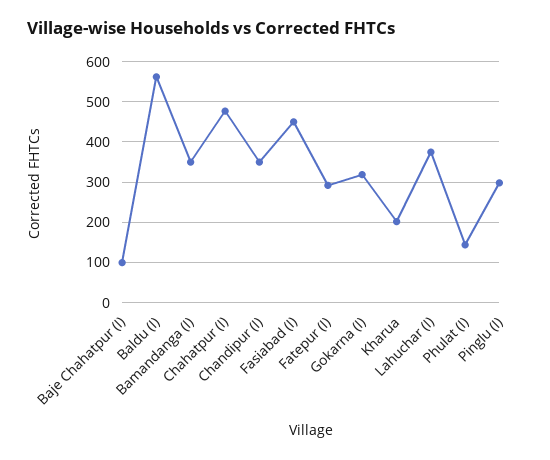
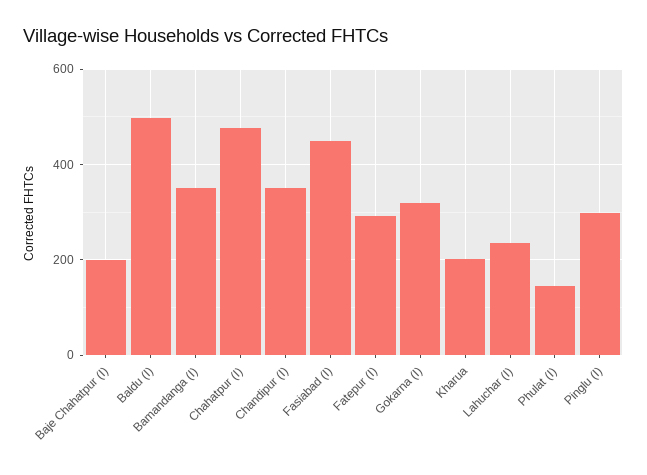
Baje Chahatpur (I): 100 -> 200
Baldu (I): 560 -> 500
Lahuchar (I): 380 -> 240

